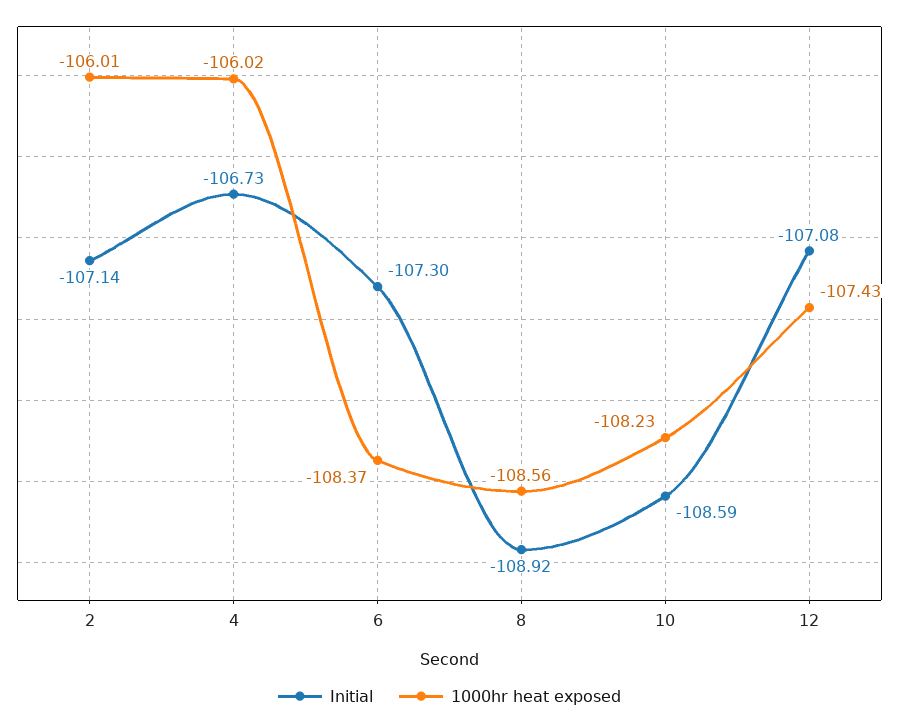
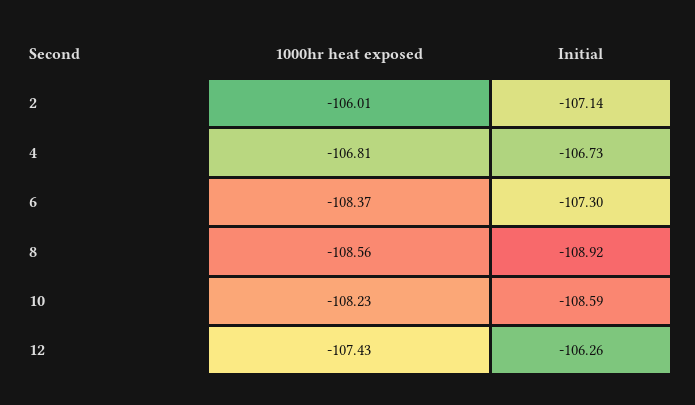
1000hr heat exposed, 4: -106.02 -> -106.81
Initial, 12: -107.08 -> -106.26

